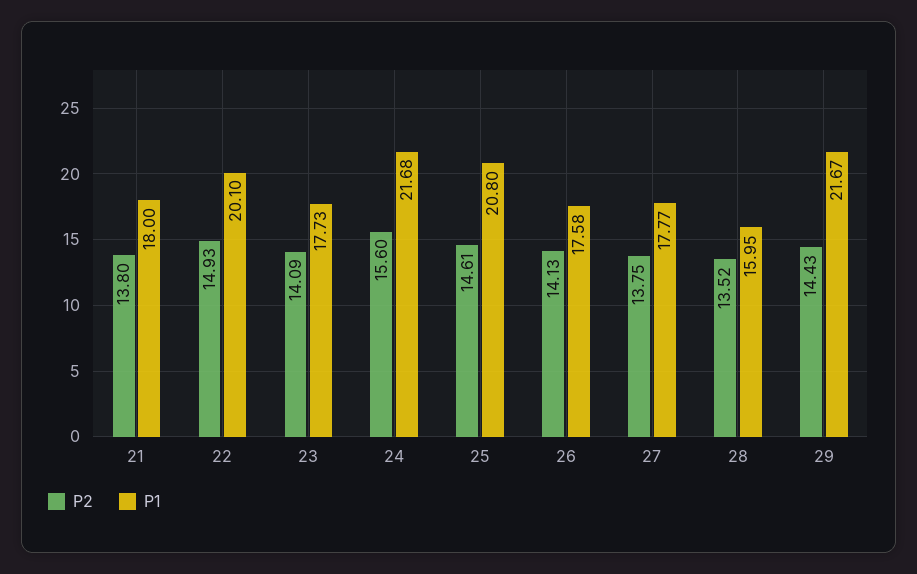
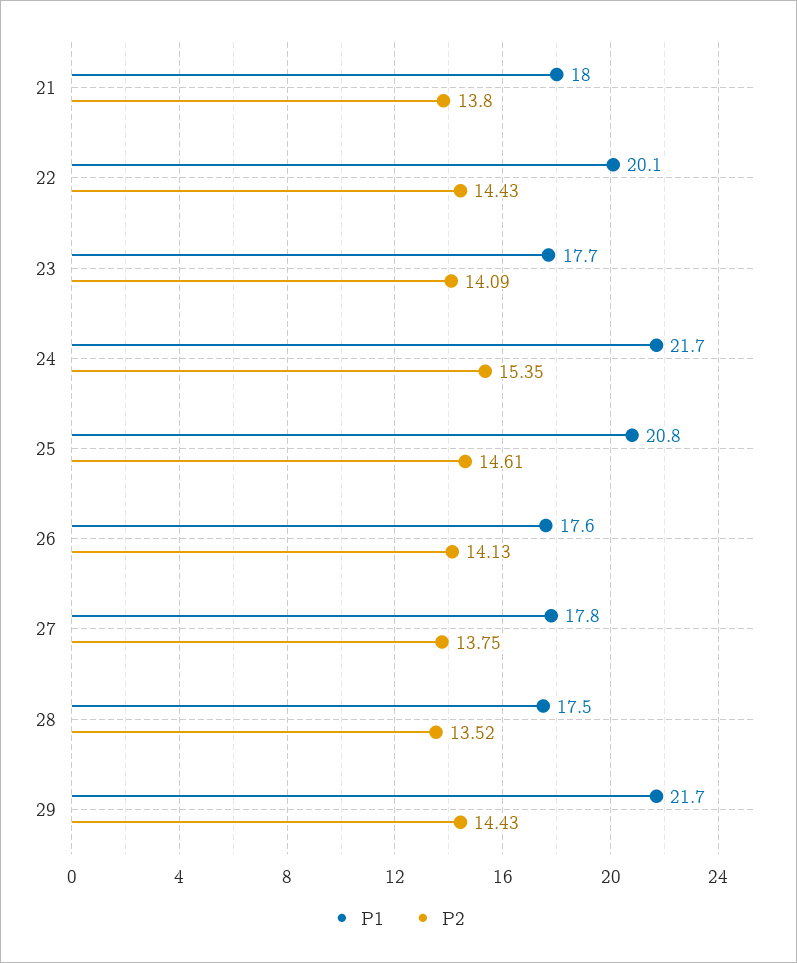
P2, 22: 14.93 -> 14.43
P2, 24: 15.6 -> 15.35
P1, 28: 15.95 -> 17.5

